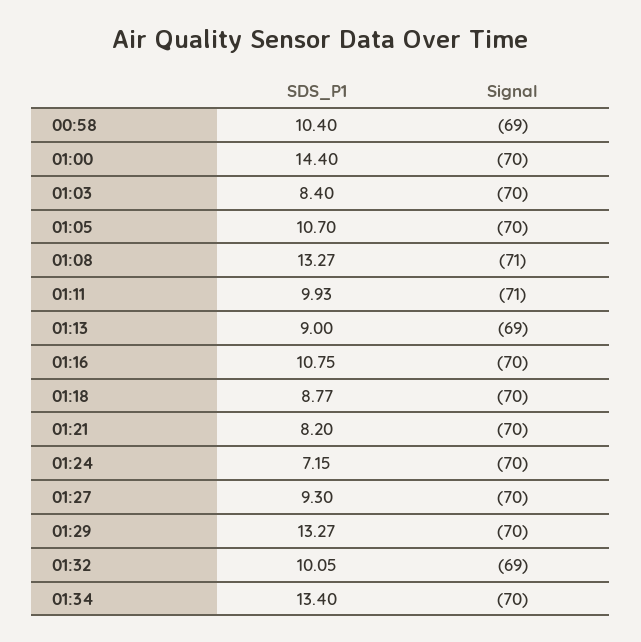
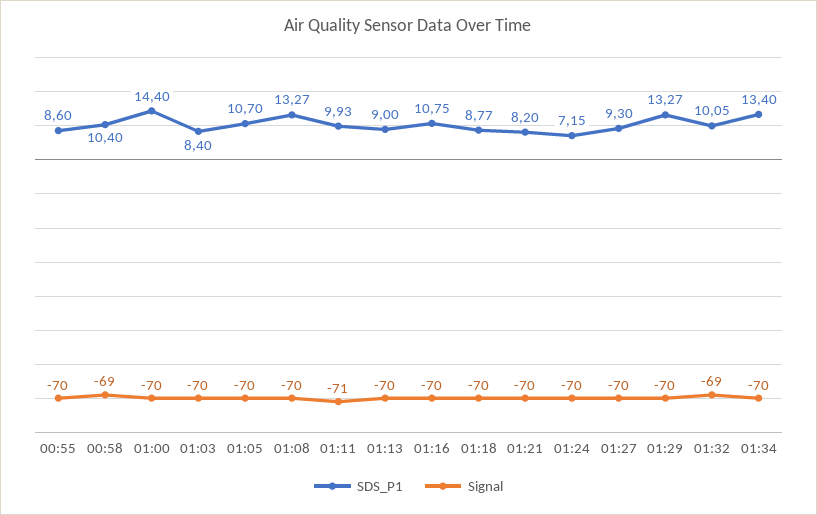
Signal, 01:08: -71 -> -70
Signal, 01:13: -69 -> -70
SDS_P1, 00:55: none -> 8.6
Signal, 00:55: none -> -70

